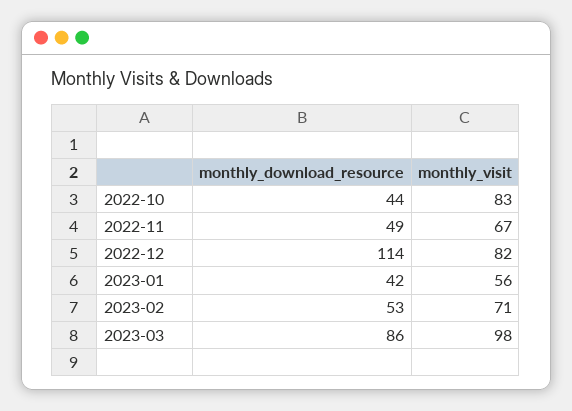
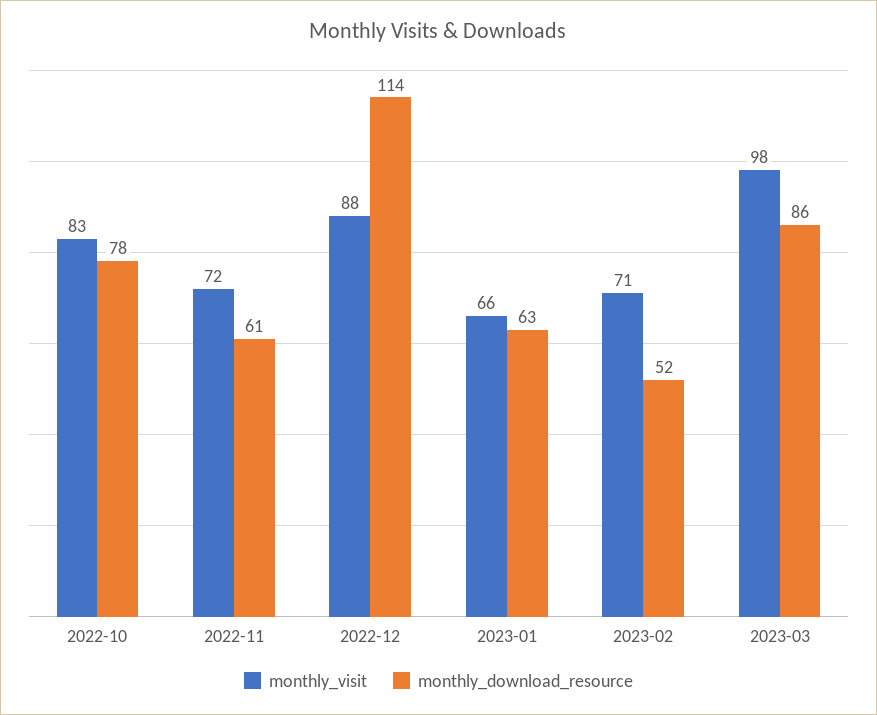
monthly_download_resource, 2022-10: 44 -> 78
monthly_download_resource, 2022-11: 49 -> 61
monthly_visit, 2022-11: 67 -> 72
monthly_visit, 2022-12: 82 -> 88
monthly_download_resource, 2023-01: 42 -> 63
monthly_visit, 2023-01: 56 -> 66
monthly_download_resource, 2023-02: 53 -> 52

